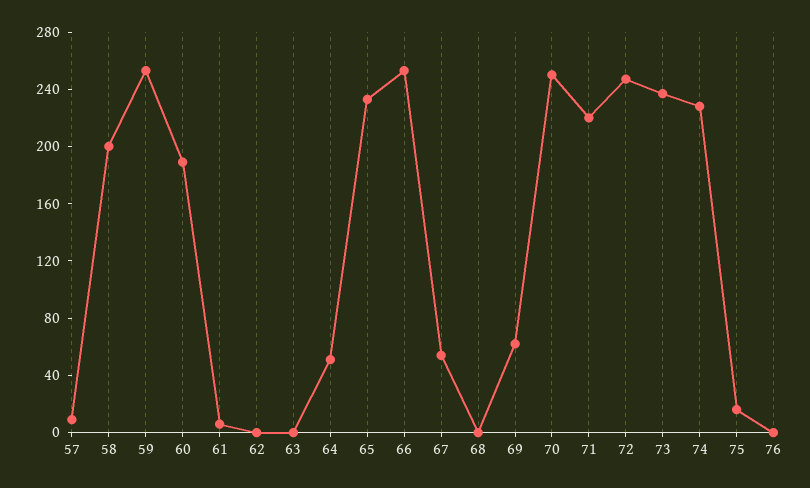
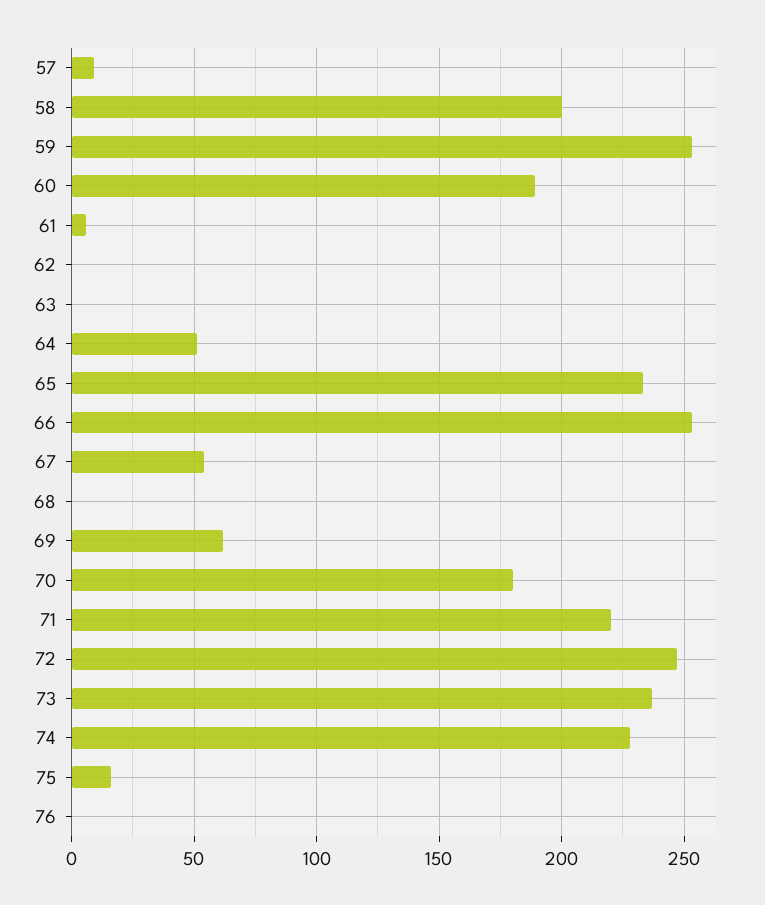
70: 250 -> 180

